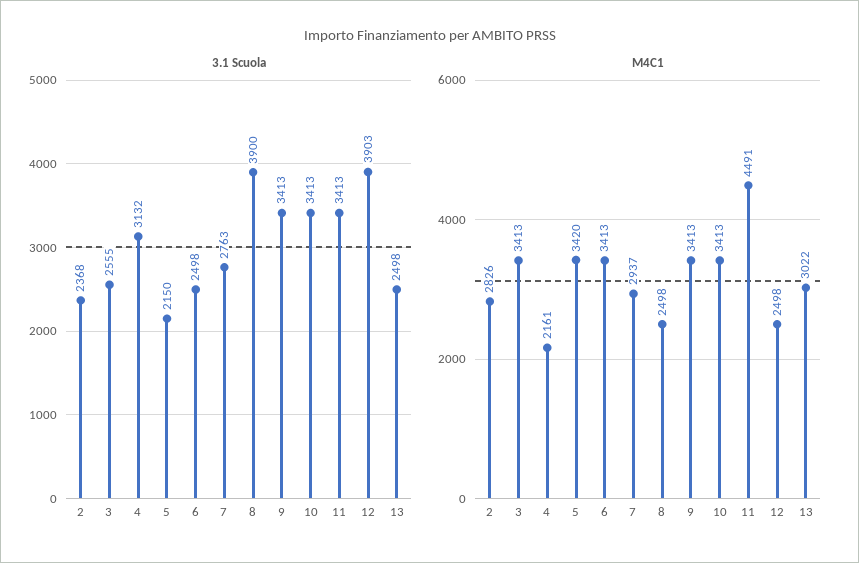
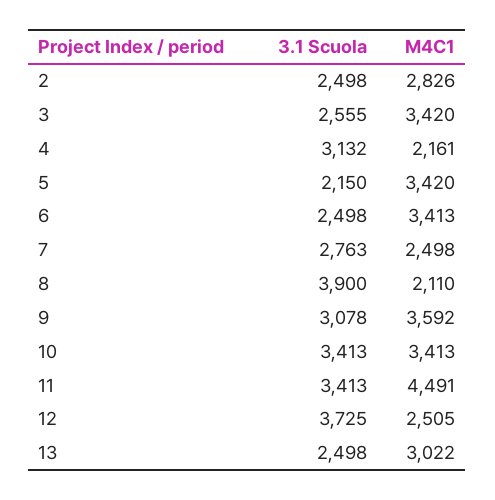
3.1 Scuola, 2: 2368 -> 2498
3.1 Scuola, 9: 3413 -> 3078
3.1 Scuola, 12: 3903 -> 3725
M4C1, 3: 3413 -> 3420
M4C1, 7: 2937 -> 2498
M4C1, 8: 2498 -> 2110
M4C1, 9: 3413 -> 3592
M4C1, 12: 2498 -> 2505

